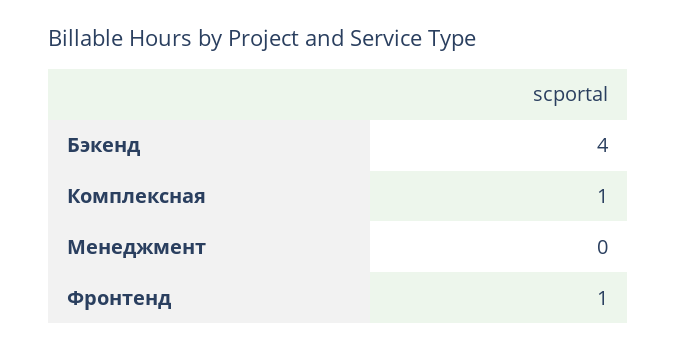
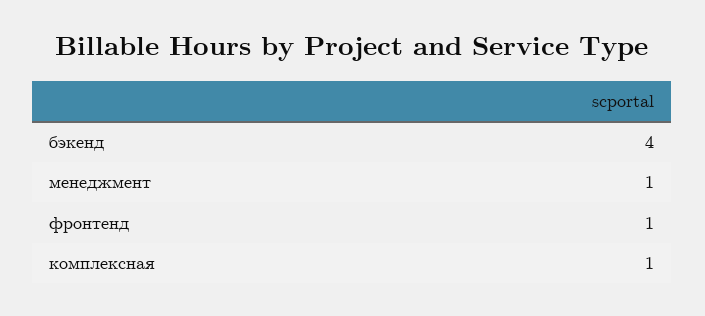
Менеджмент: 0 -> 1

